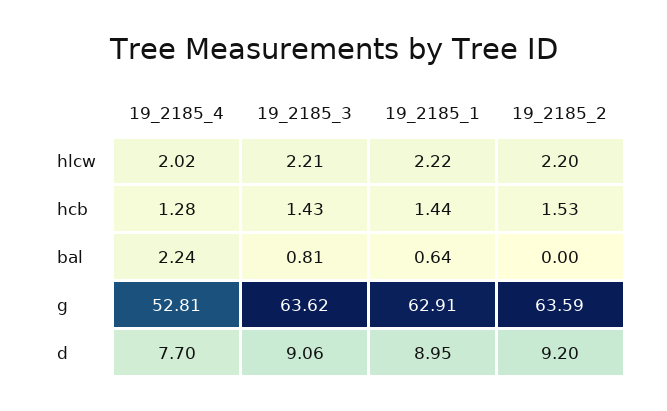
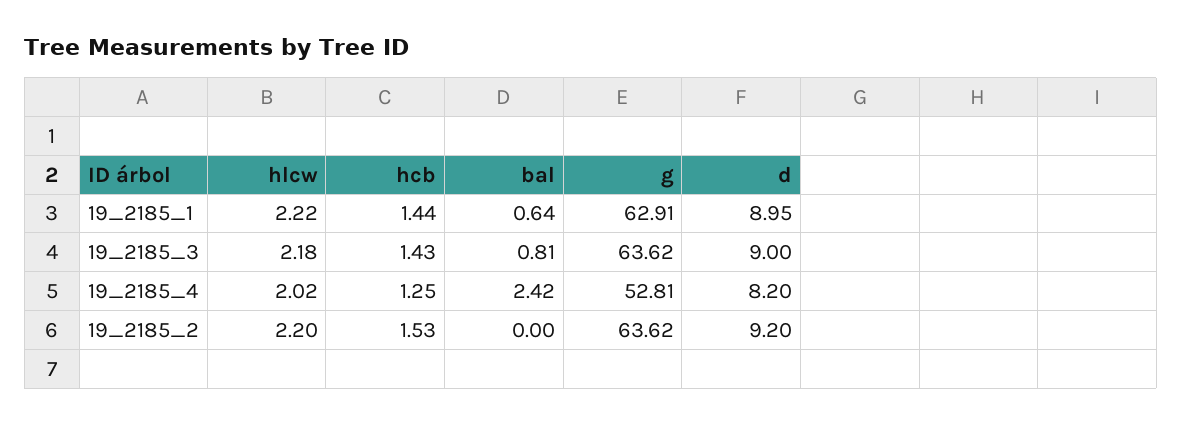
19_2185_3, hlcw: 2.21 -> 2.18
19_2185_4, hcb: 1.28 -> 1.25
19_2185_4, bal: 2.24 -> 2.42
19_2185_2, g: 63.59 -> 63.62
19_2185_4, d: 7.7 -> 8.2
19_2185_3, d: 9.06 -> 9

